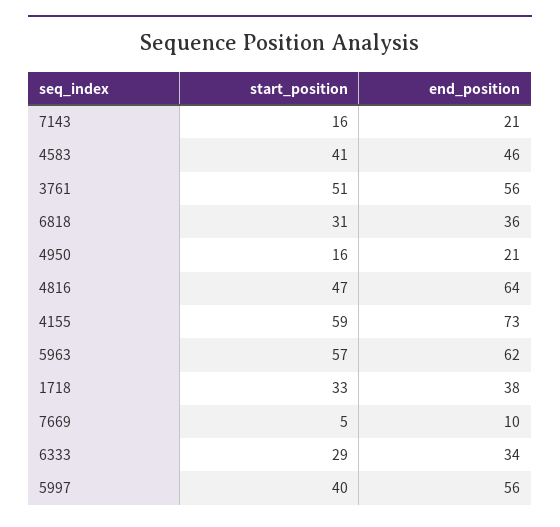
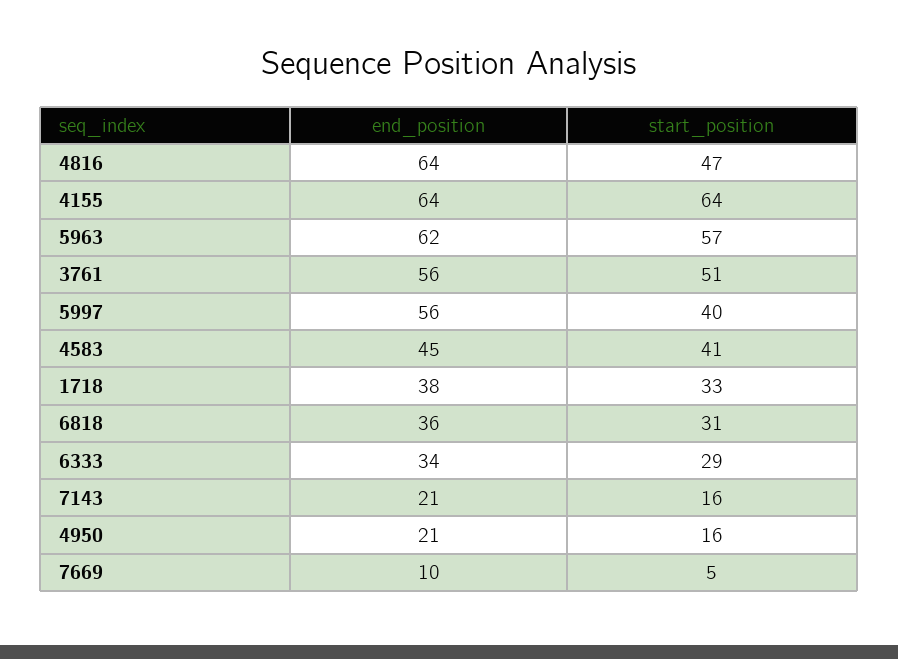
end_position, 4583: 46 -> 45
start_position, 4155: 59 -> 64
end_position, 4155: 73 -> 64

